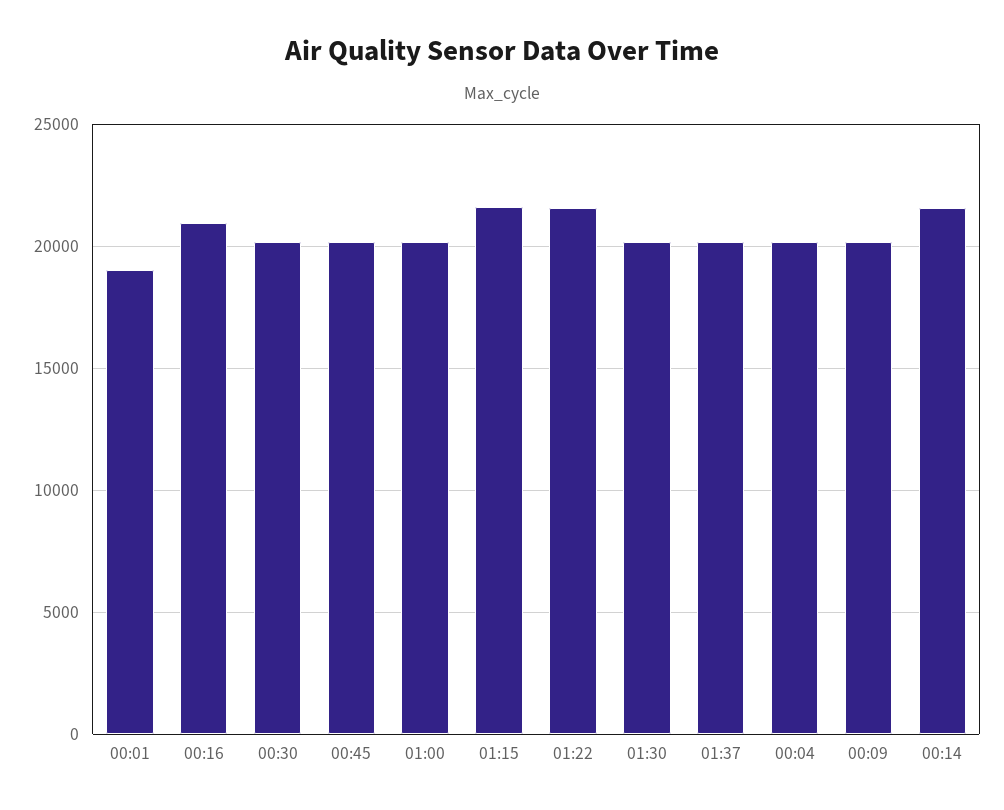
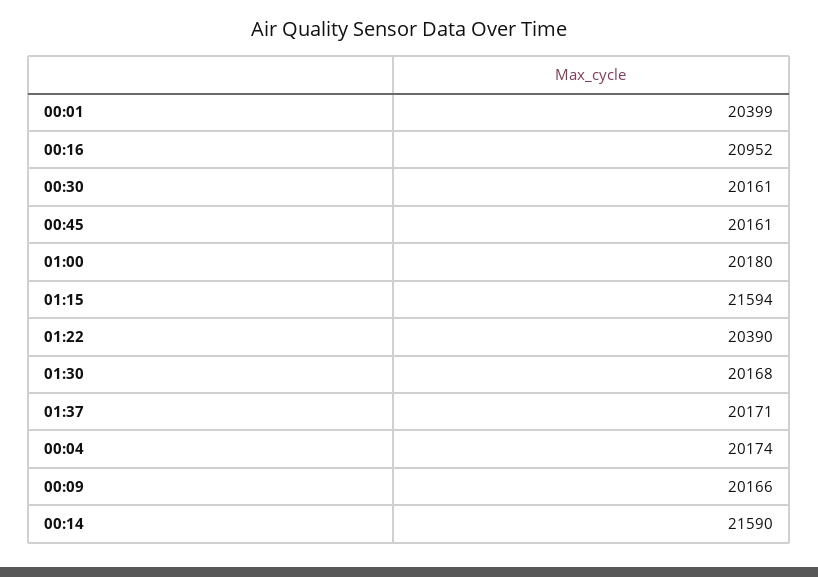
00:01: 19000 -> 20399
01:22: 21500 -> 20390

